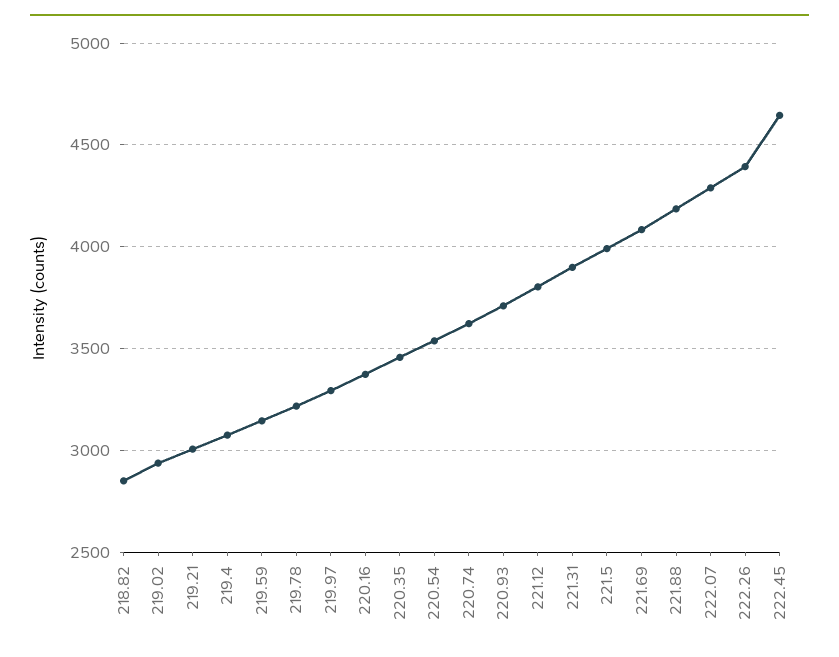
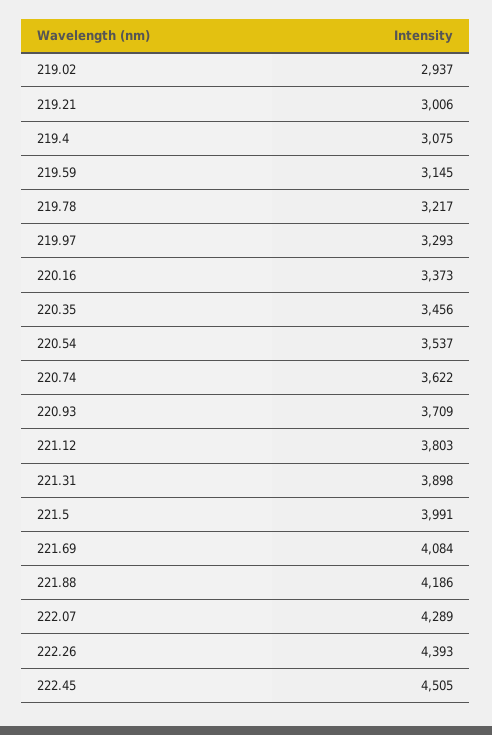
218.82: 2850 -> none
222.45: 4650 -> 4505

